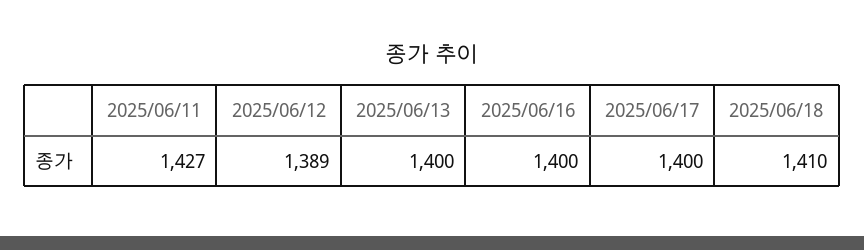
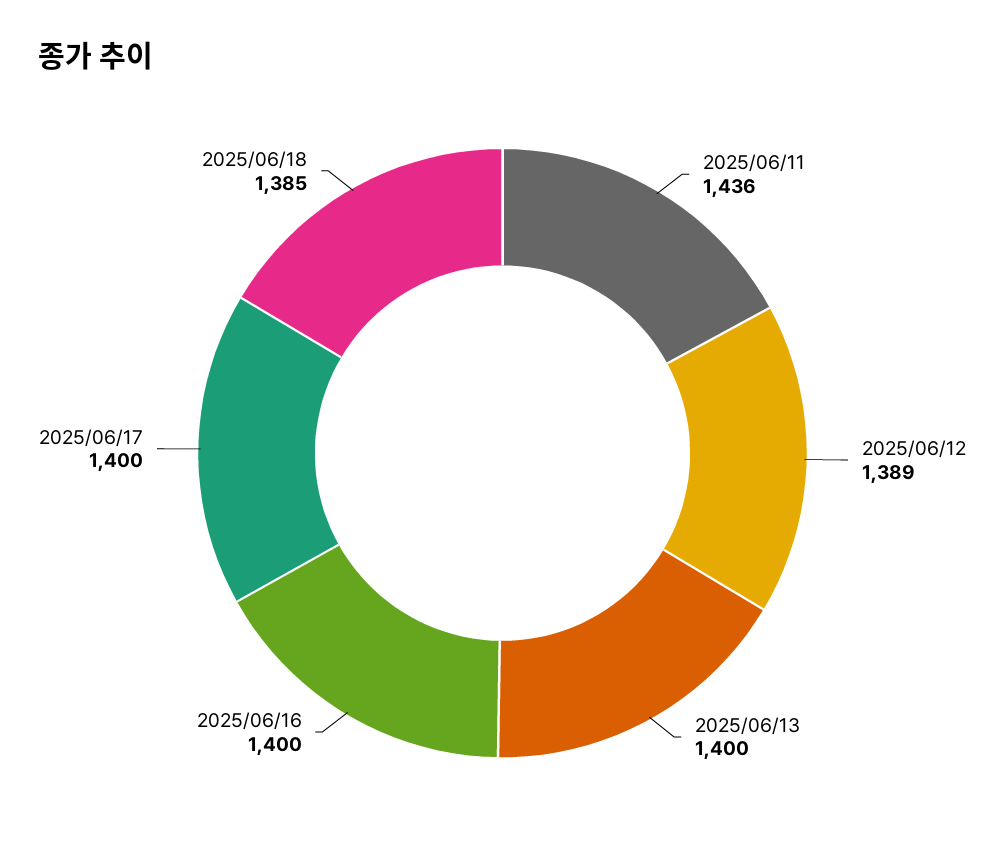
2025/06/11: 1427 -> 1436
2025/06/18: 1410 -> 1385

